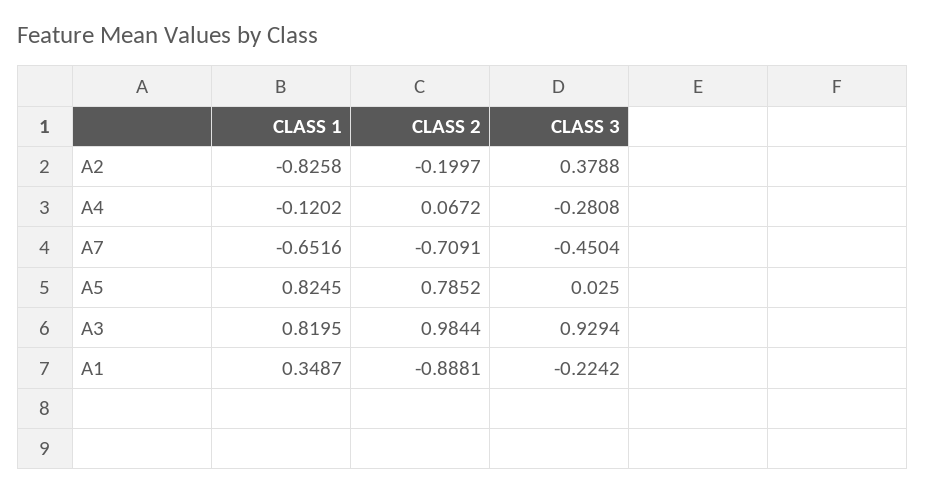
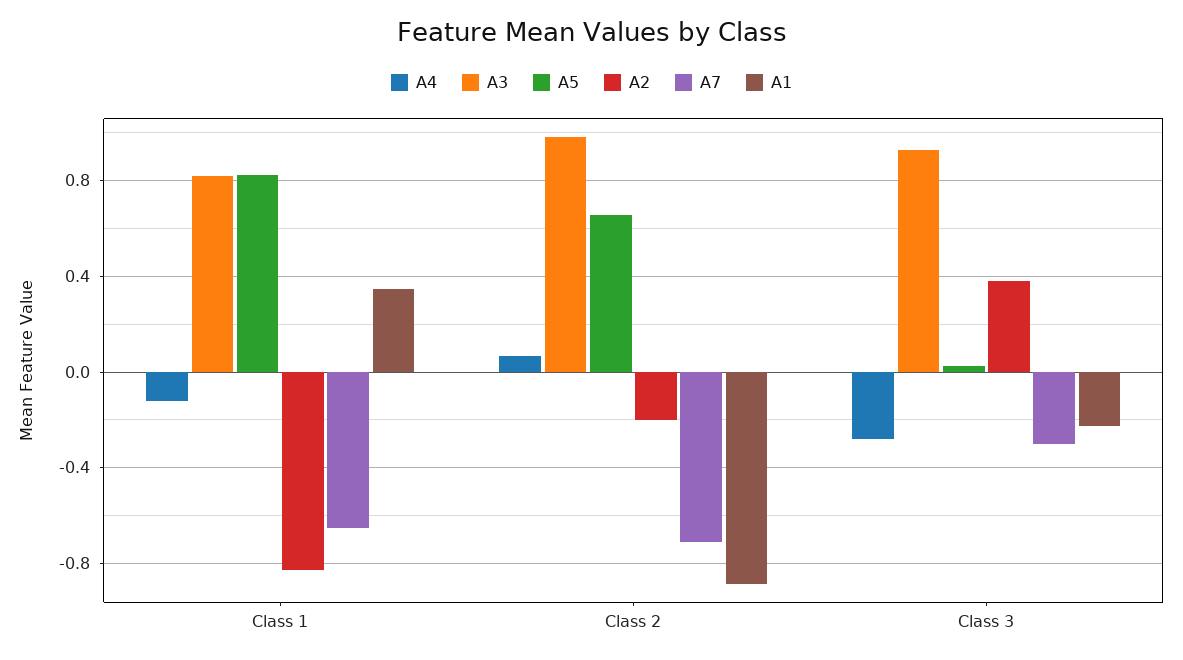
A7, CLASS 3: -0.4504 -> -0.3
A5, CLASS 2: 0.7852 -> 0.65

